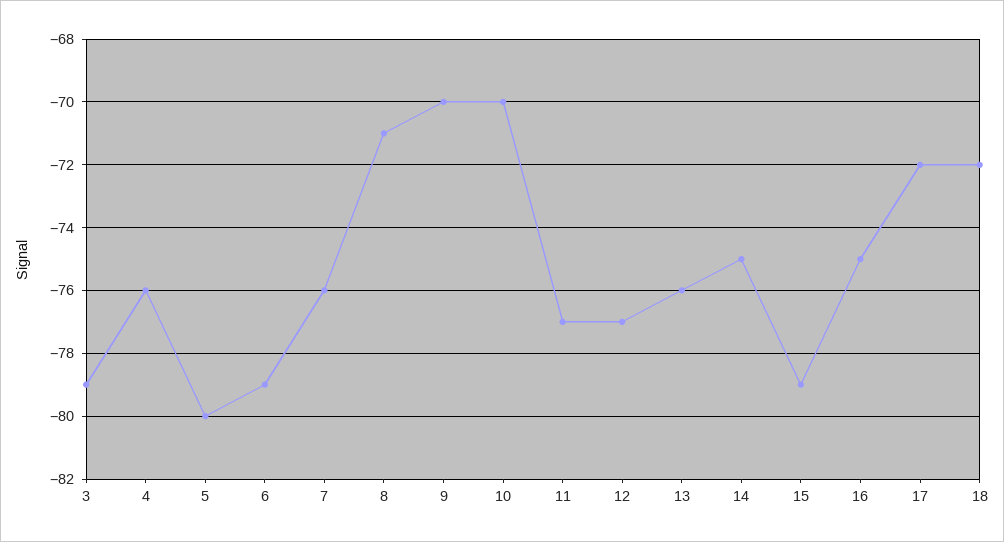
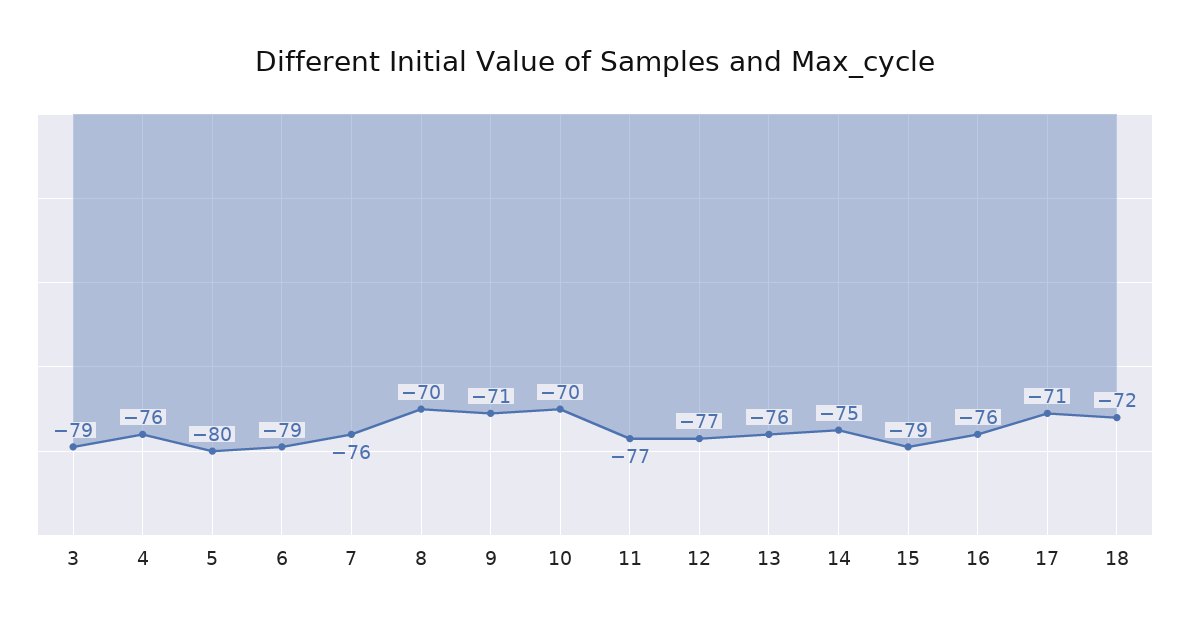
8: -71 -> -70
9: -70 -> -71
16: -75 -> -76
17: -72 -> -71

